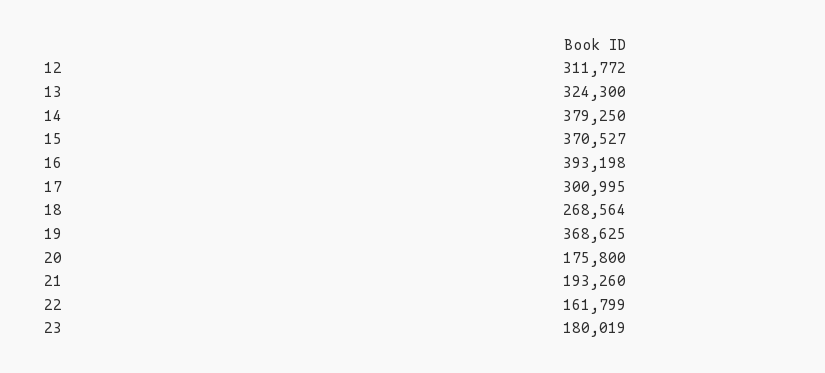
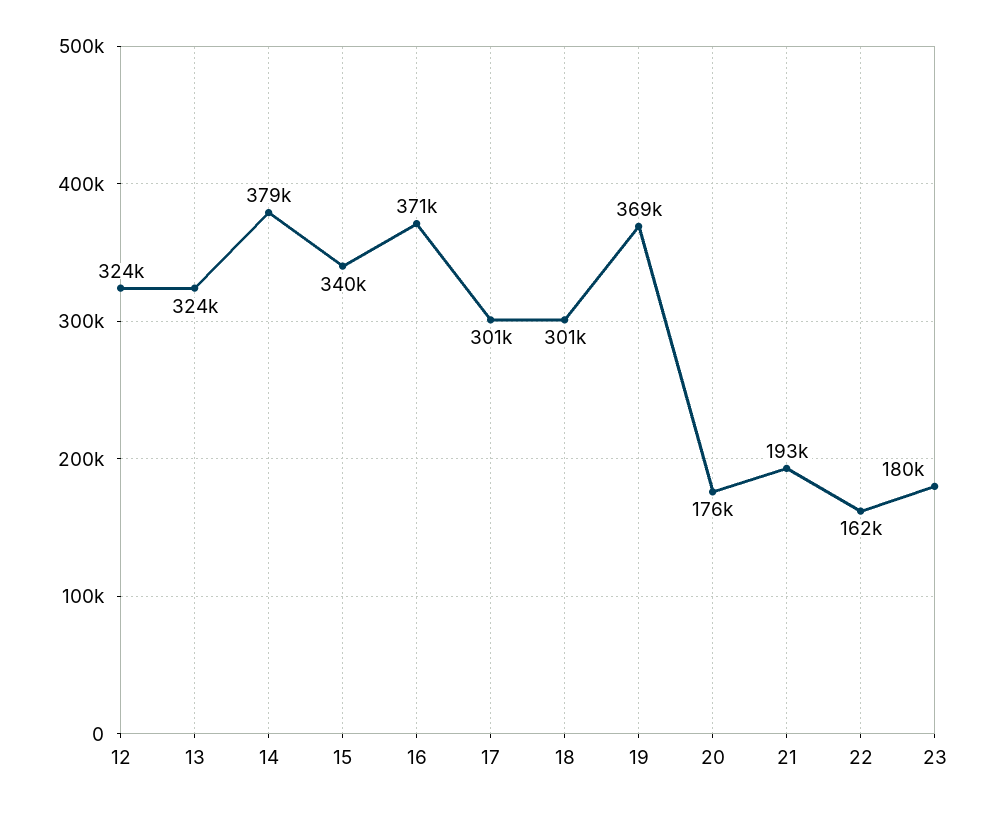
12: 311772 -> 324000
15: 370527 -> 340000
16: 393198 -> 371000
18: 268564 -> 301000

